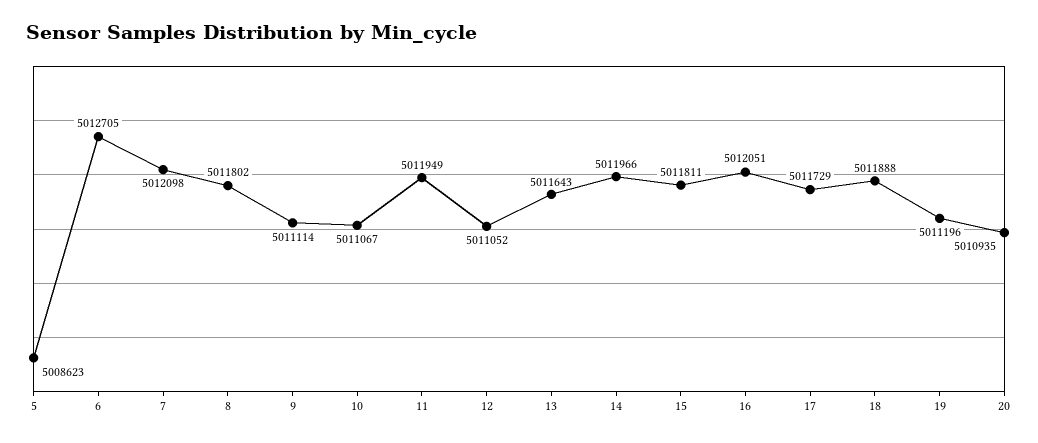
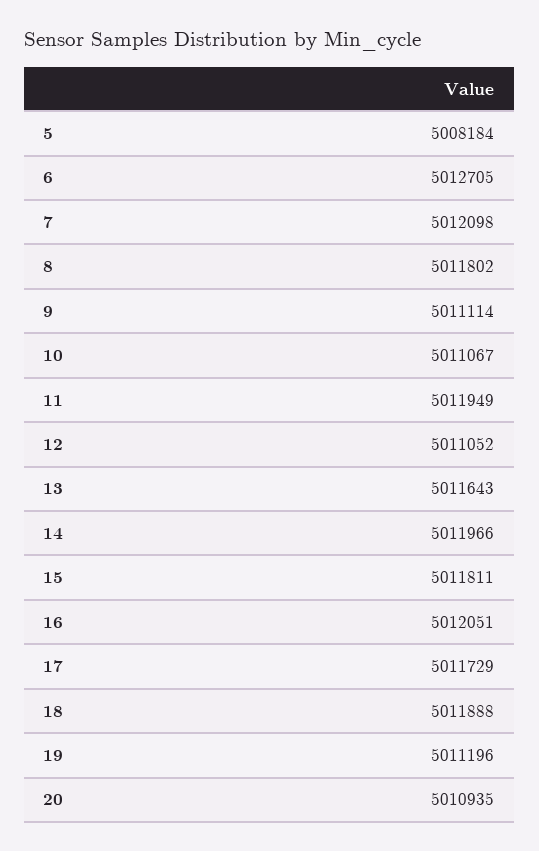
5: 5008623 -> 5008184

